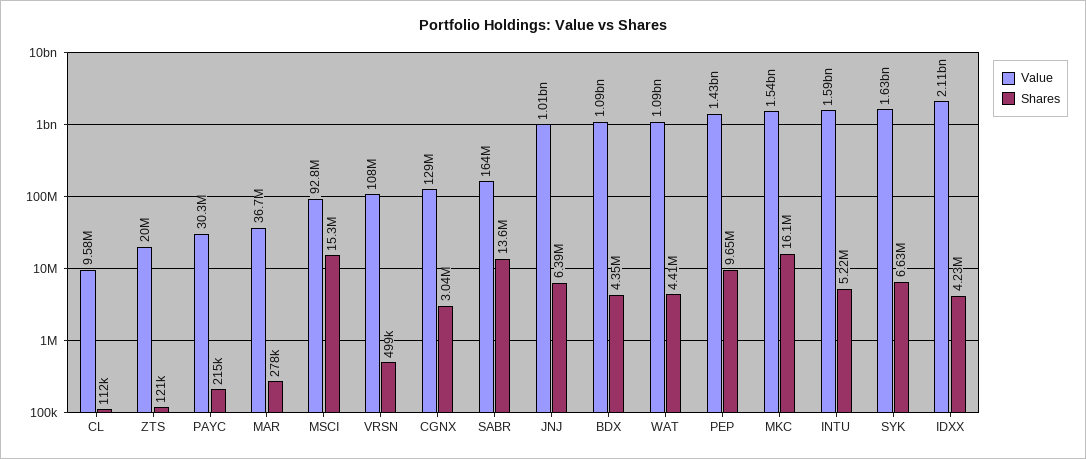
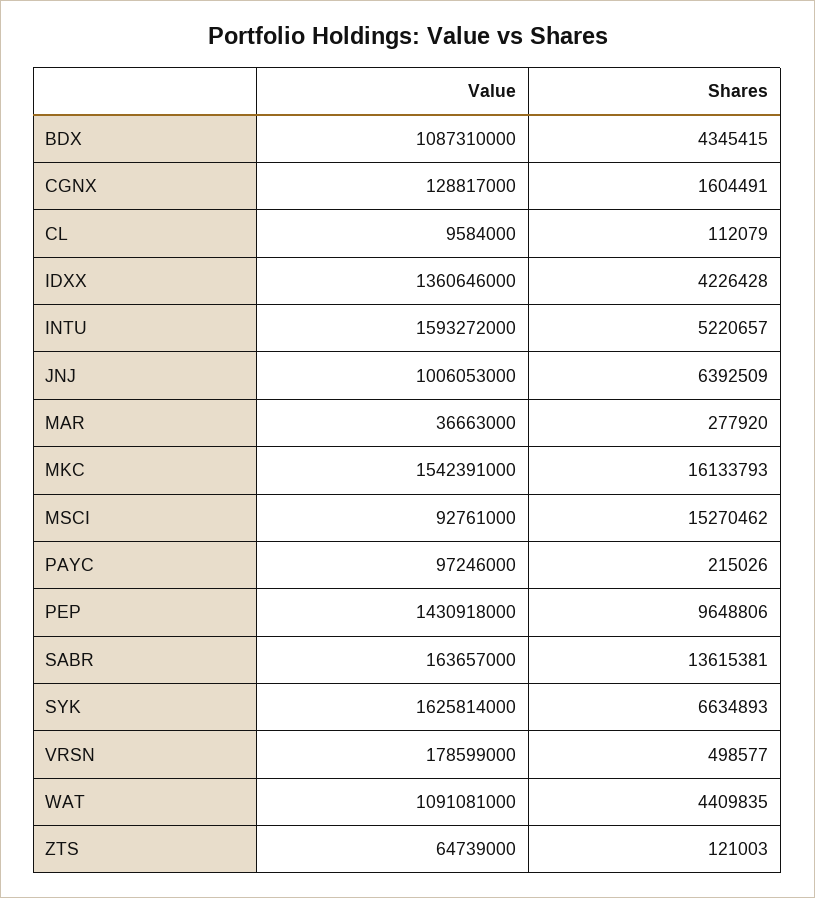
Value, ZTS: 20000000 -> 64739000
Value, PAYC: 30300000 -> 97246000
Value, VRSN: 108000000 -> 178599000
Shares, CGNX: 3040000 -> 1604491
Value, IDXX: 2110000000 -> 1360646000

